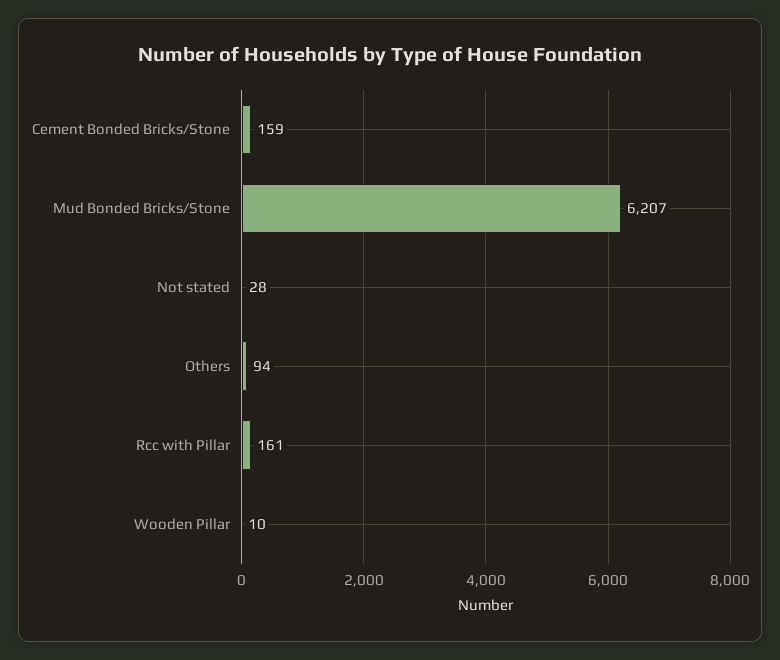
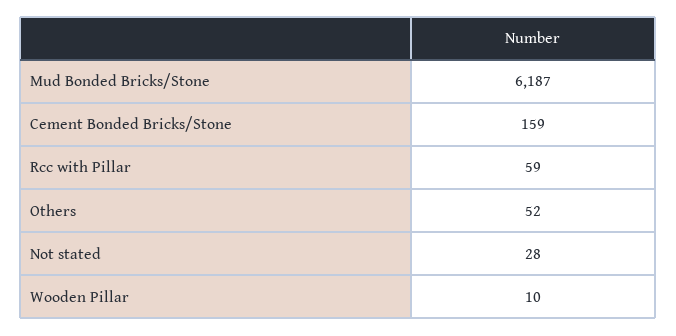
Mud Bonded Bricks/Stone: 6207 -> 6187
Others: 94 -> 52
Rcc with Pillar: 161 -> 59

